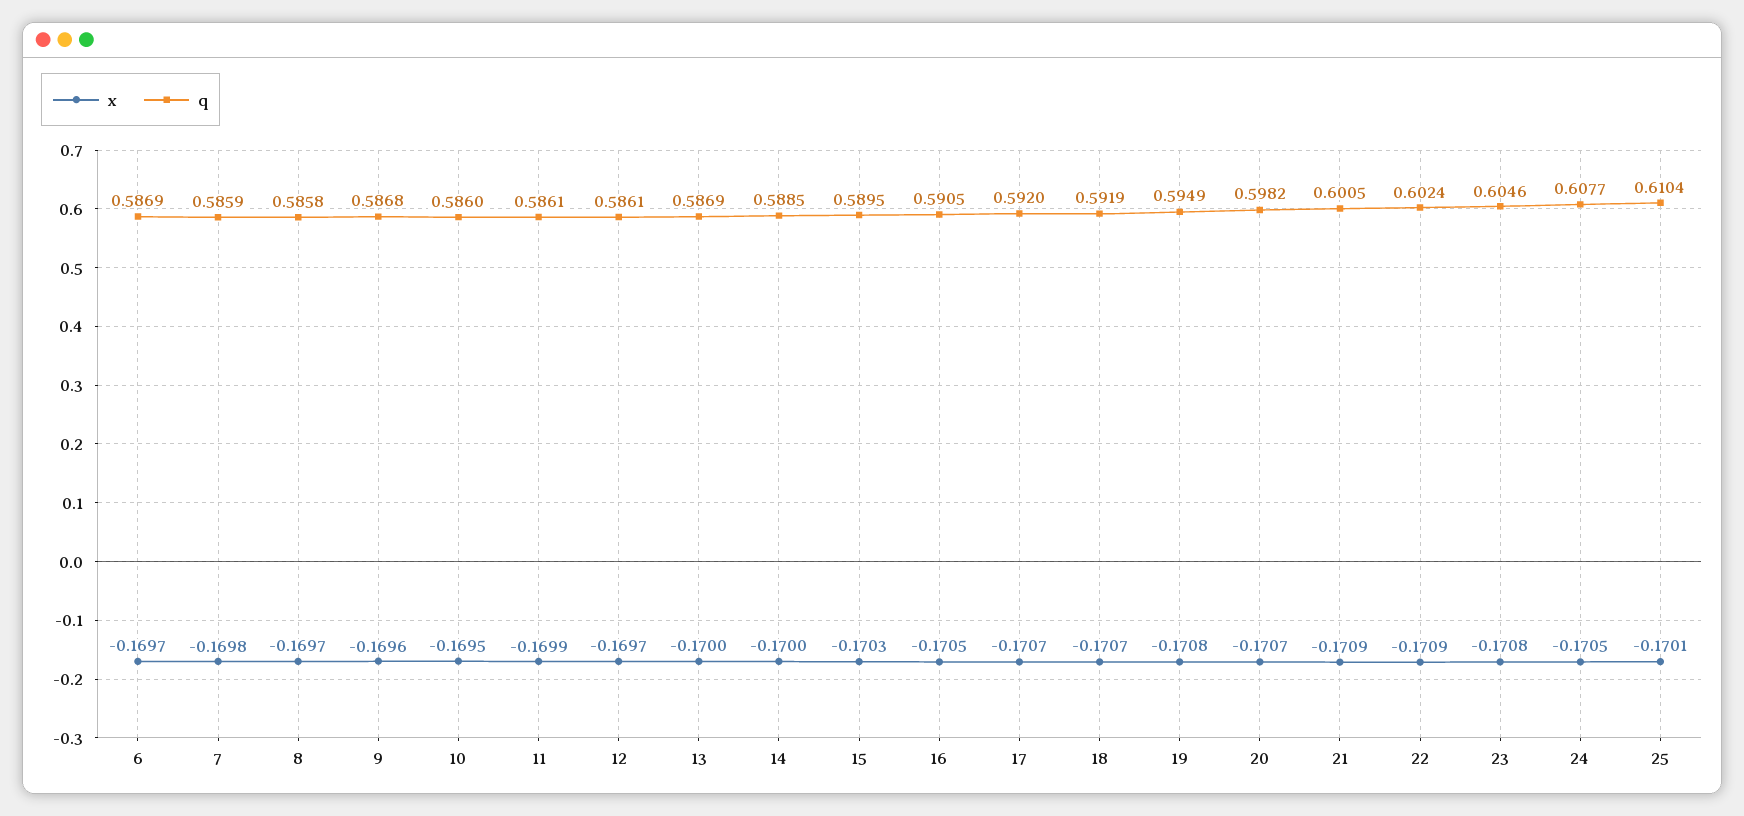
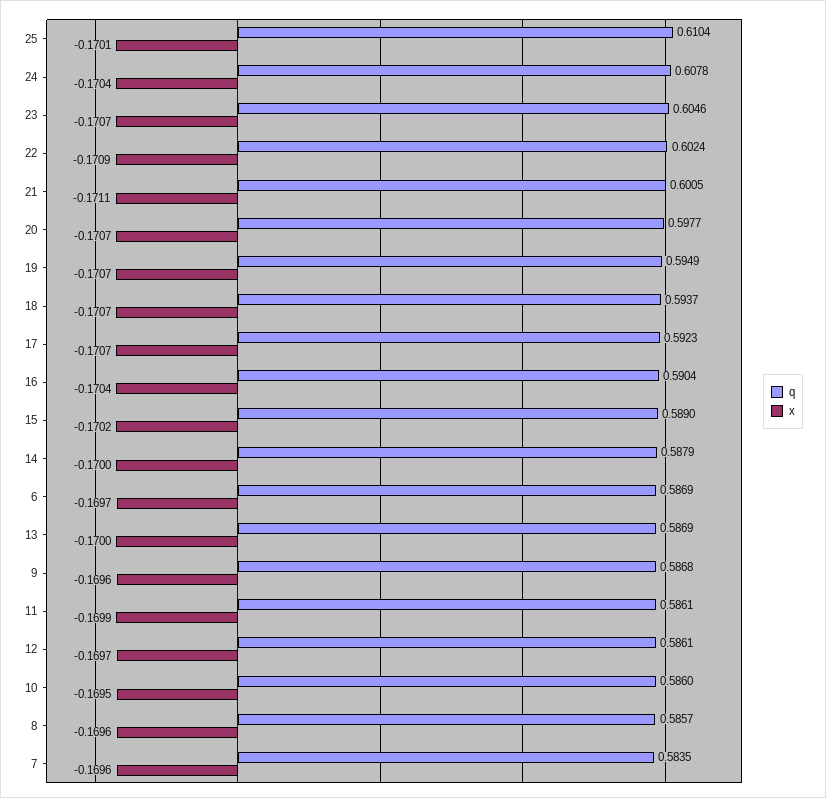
x, 7: -0.1698 -> -0.1696
q, 7: 0.5859 -> 0.5835
x, 8: -0.1697 -> -0.1696
q, 8: 0.5858 -> 0.5857
q, 14: 0.5885 -> 0.5879
x, 15: -0.1703 -> -0.1702
q, 15: 0.5895 -> 0.589
x, 16: -0.1705 -> -0.1704
q, 16: 0.5905 -> 0.5904
q, 17: 0.592 -> 0.5923
q, 18: 0.5919 -> 0.5937
x, 19: -0.1708 -> -0.1707
q, 20: 0.5982 -> 0.5977
x, 21: -0.1709 -> -0.1711
x, 23: -0.1708 -> -0.1707
x, 24: -0.1705 -> -0.1704
q, 24: 0.6077 -> 0.6078

